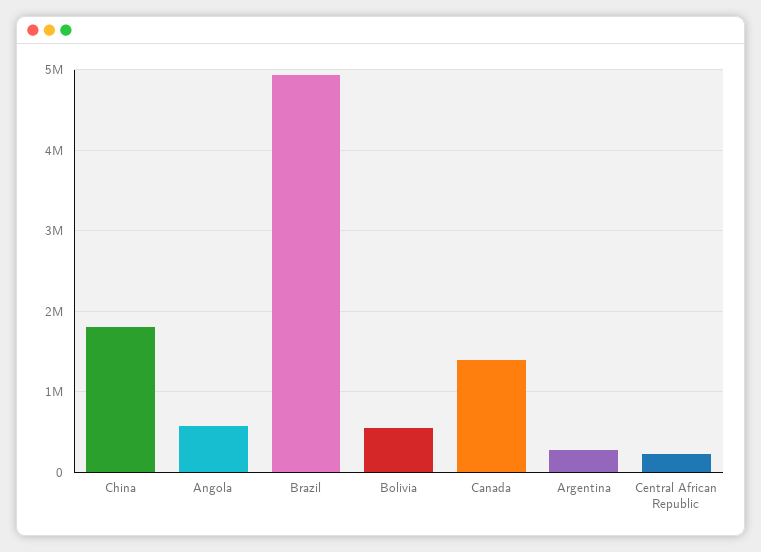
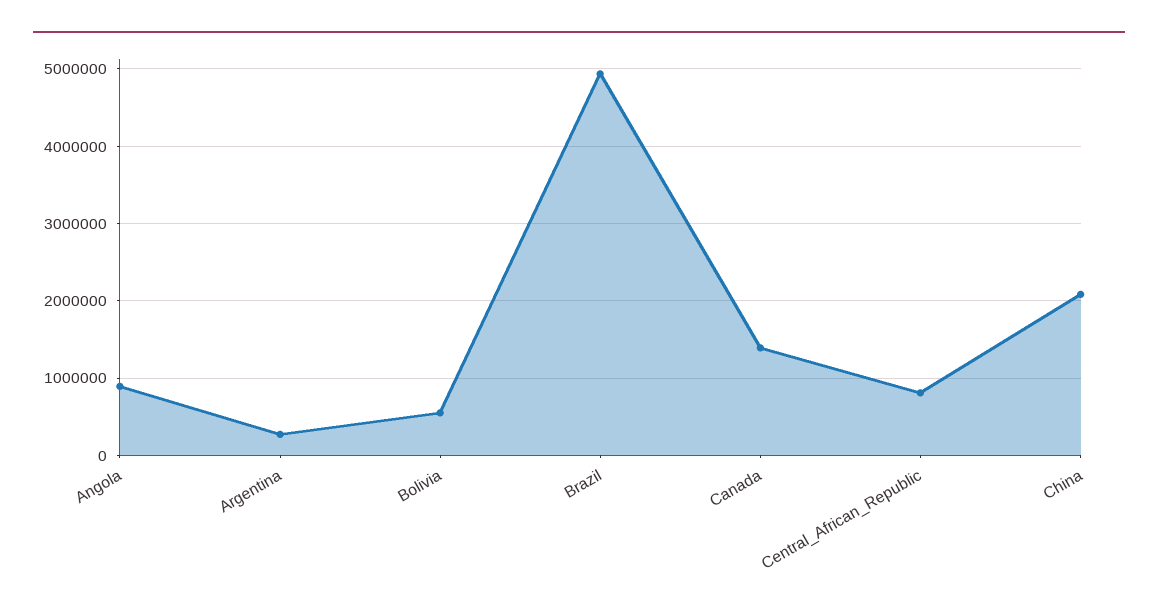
China: 1800000 -> 2100000
Angola: 600000 -> 900000
Central African Republic: 200000 -> 800000

